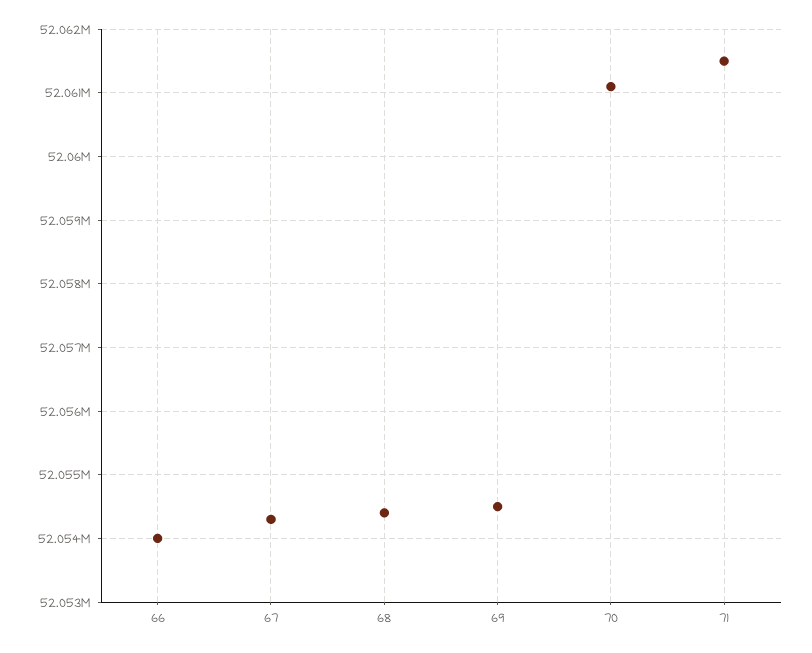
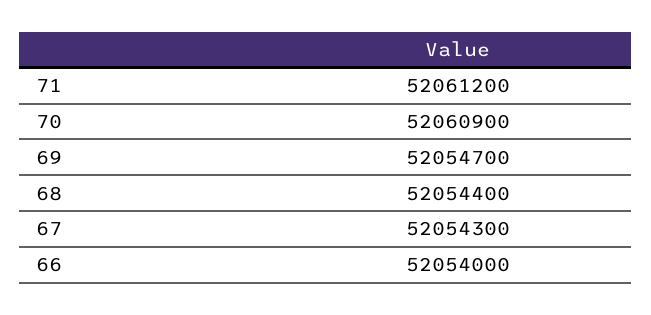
69: 52054500 -> 52054700
70: 52061100 -> 52060900
71: 52061500 -> 52061200

